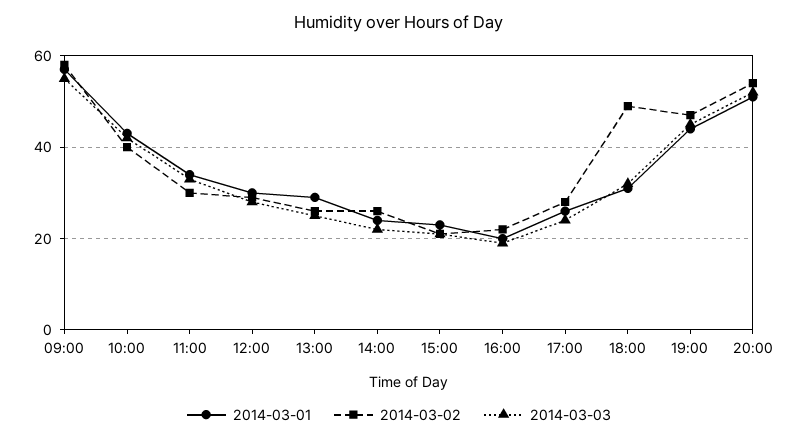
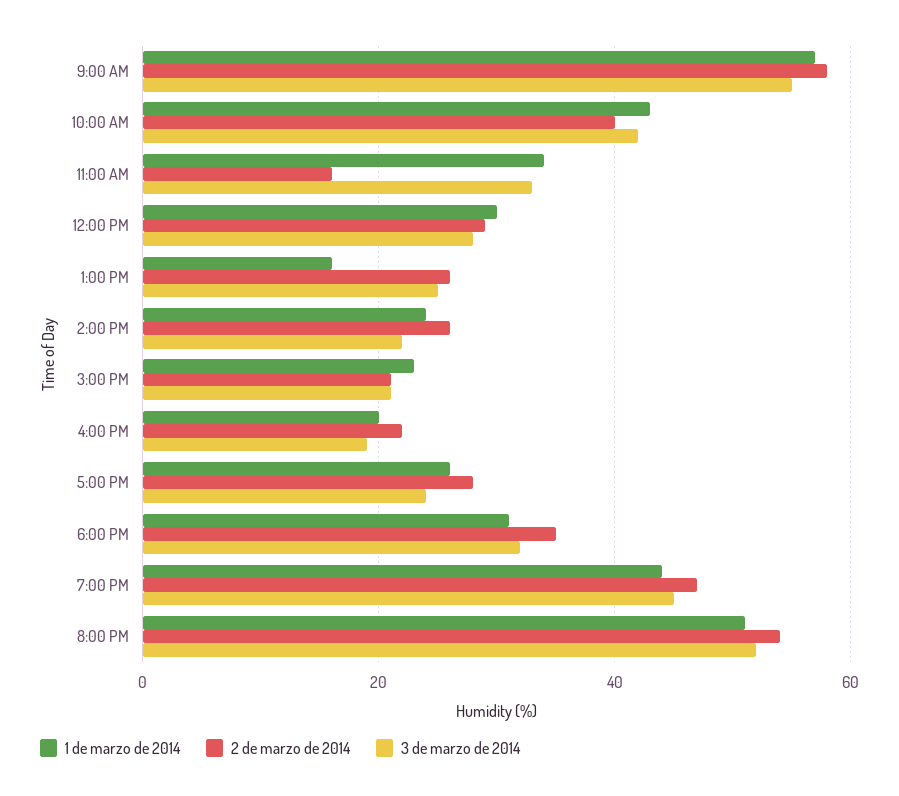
2014-03-02, 11:00: 30 -> 15
2014-03-01, 13:00: 30 -> 15
2014-03-02, 18:00: 50 -> 35

